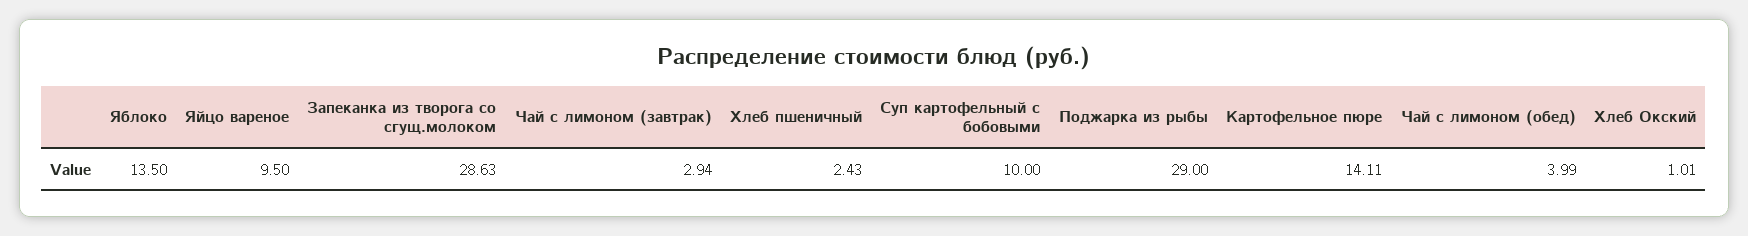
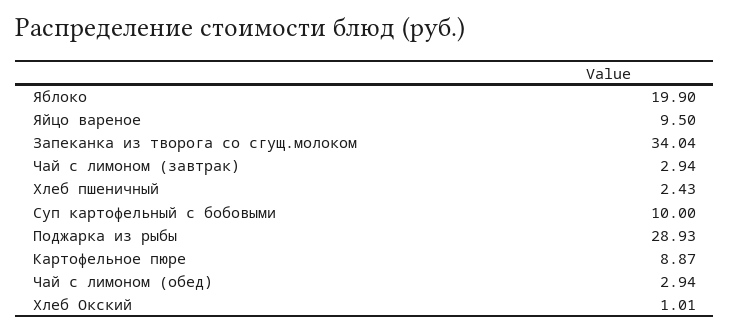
Яблоко: 13.5 -> 19.9
Запеканка из творога со сгущ.молоком: 28.63 -> 34.04
Поджарка из рыбы: 29 -> 28.93
Картофельное пюре: 14.11 -> 8.87
Чай с лимоном (обед): 3.99 -> 2.94

